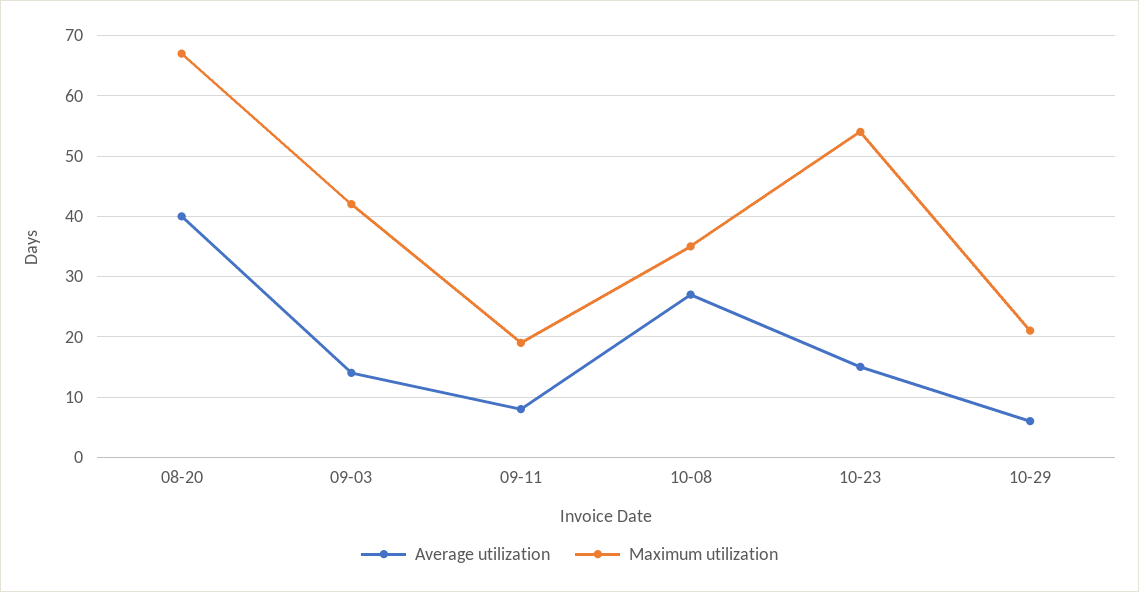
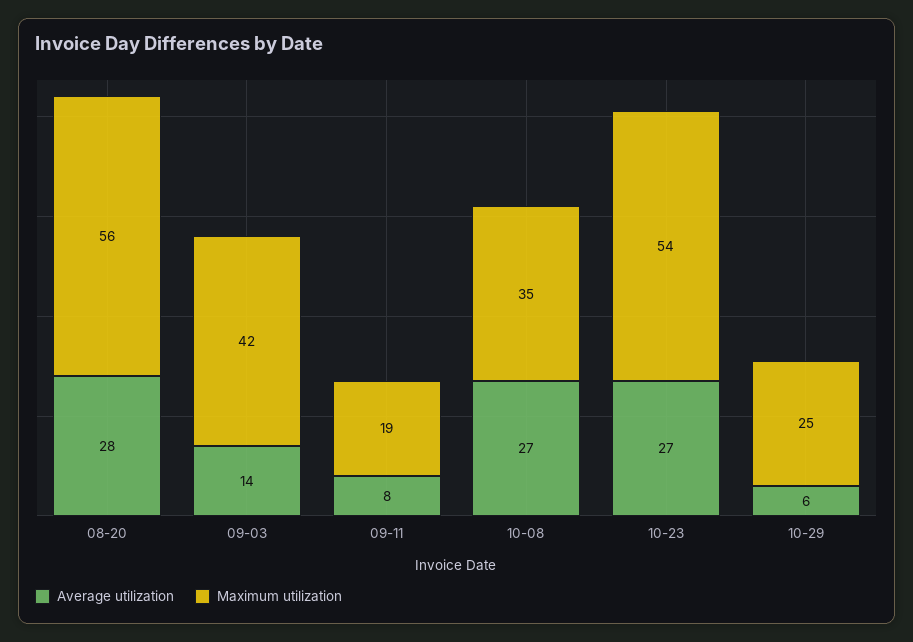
Average utilization, 08-20: 40 -> 28
Maximum utilization, 08-20: 67 -> 56
Average utilization, 10-23: 15 -> 27
Maximum utilization, 10-29: 21 -> 25

